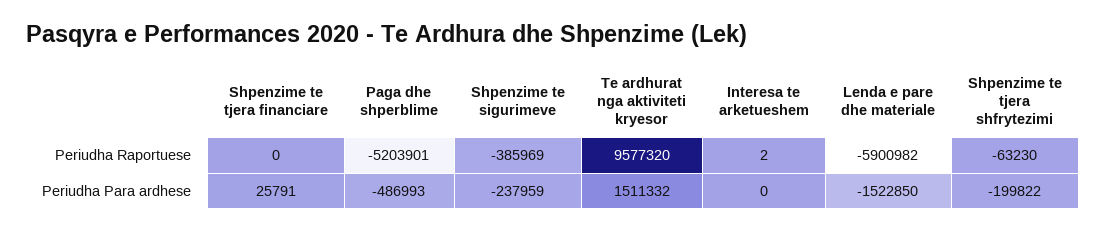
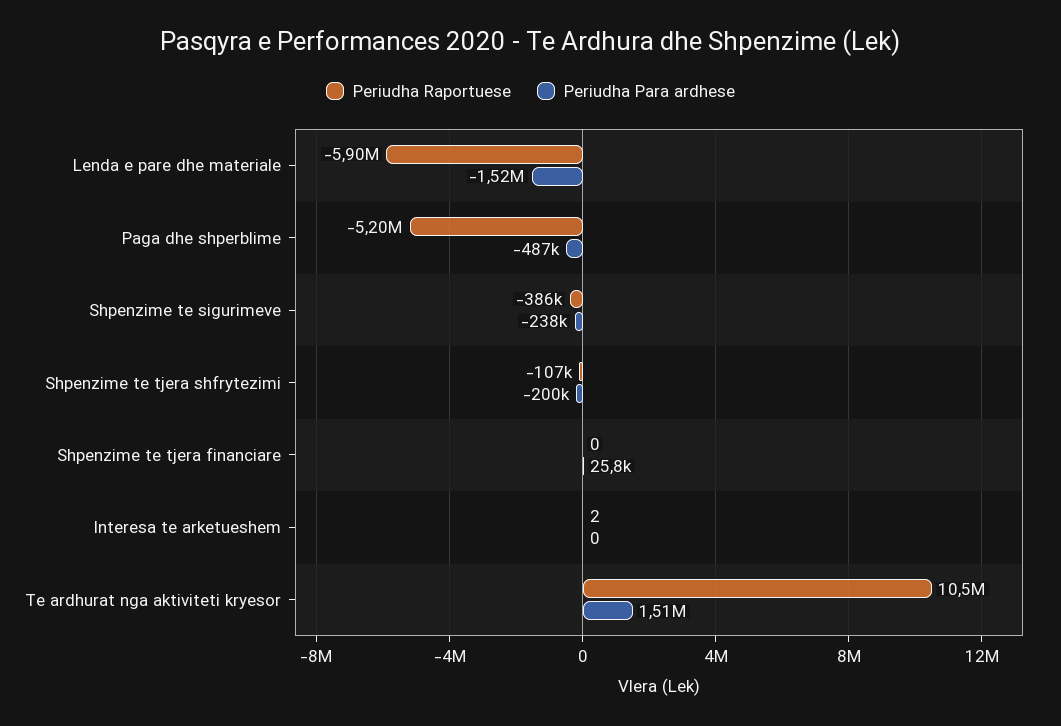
Periudha Raportuese, Te ardhurat nga aktiviteti kryesor: 9577320 -> 10500000
Periudha Raportuese, Shpenzime te tjera shfrytezimi: -63230 -> -107000

